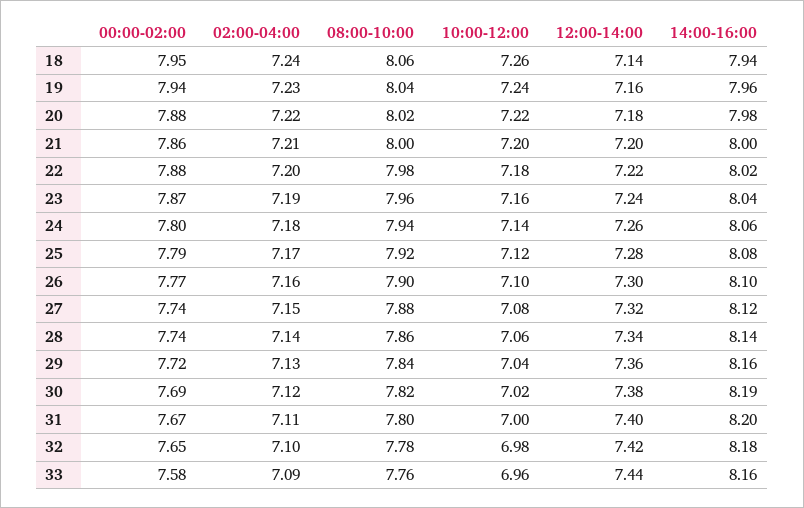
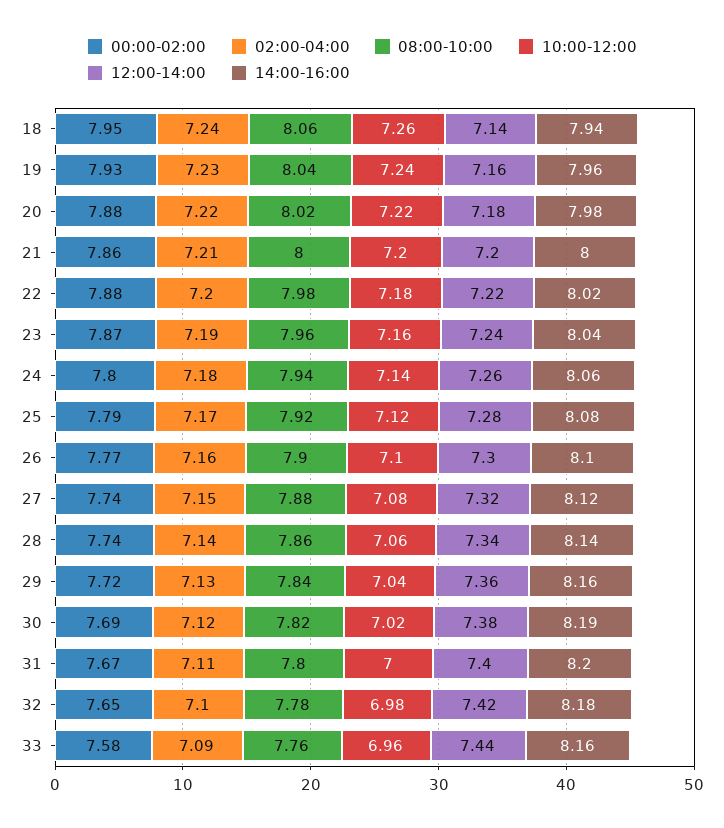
00:00-02:00, 19: 7.94 -> 7.93

